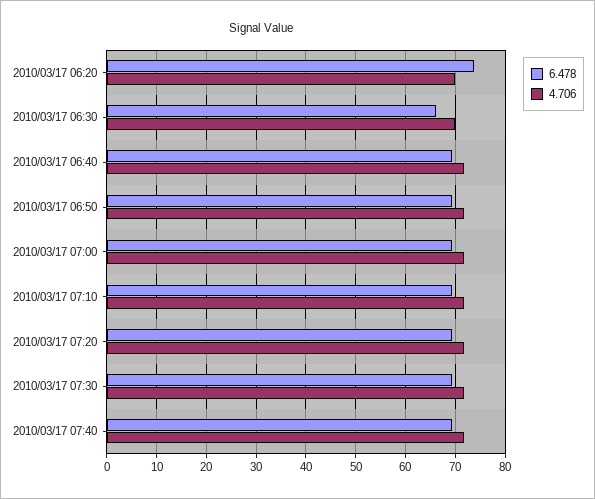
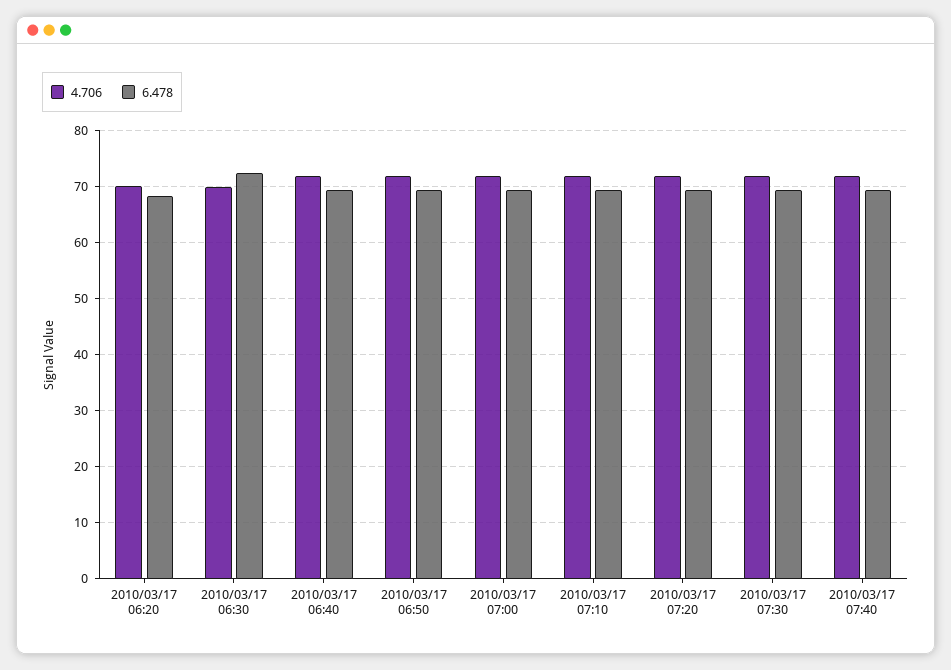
6.478, 2010/03/17 06:20: 74 -> 68
6.478, 2010/03/17 06:30: 66 -> 72

